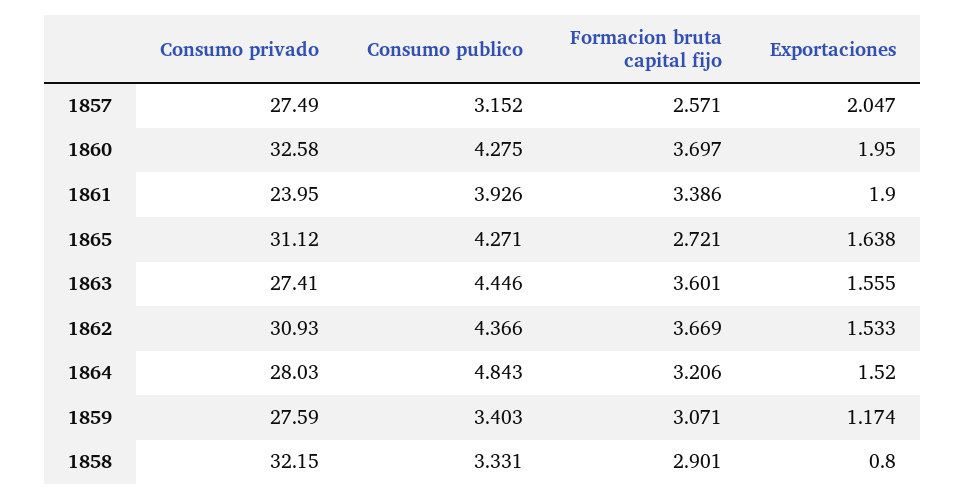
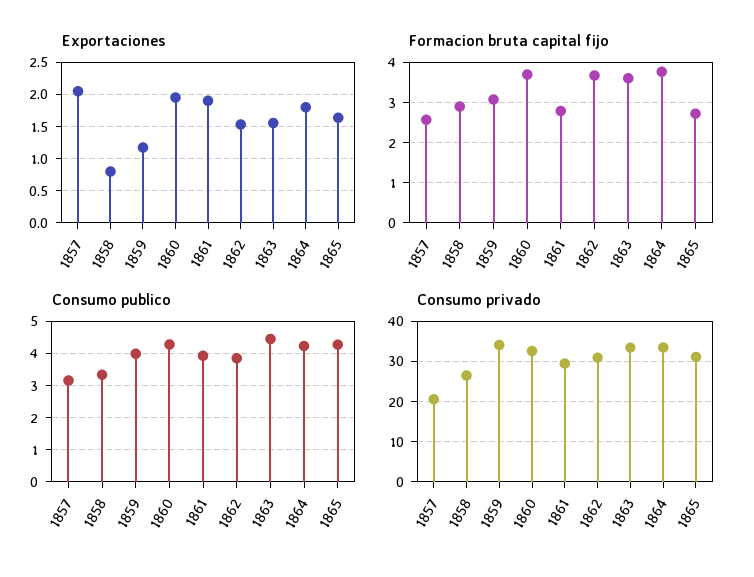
Consumo privado, 1857: 27.49 -> 20
Consumo privado, 1861: 23.95 -> 30
Formacion bruta capital fijo, 1861: 3.386 -> 2.8
Consumo privado, 1863: 27.41 -> 34
Consumo publico, 1862: 4.366 -> 3.8
Consumo privado, 1864: 28.03 -> 34
Consumo publico, 1864: 4.843 -> 4.2
Formacion bruta capital fijo, 1864: 3.206 -> 3.8
Exportaciones, 1864: 1.52 -> 1.8
Consumo privado, 1859: 27.59 -> 34
Consumo publico, 1859: 3.403 -> 4
Consumo privado, 1858: 32.15 -> 26

